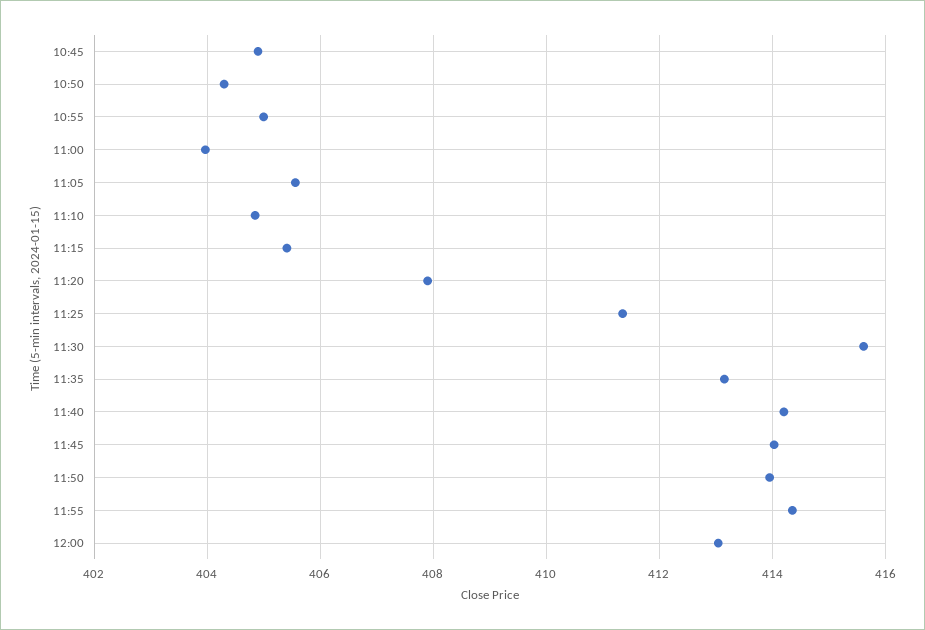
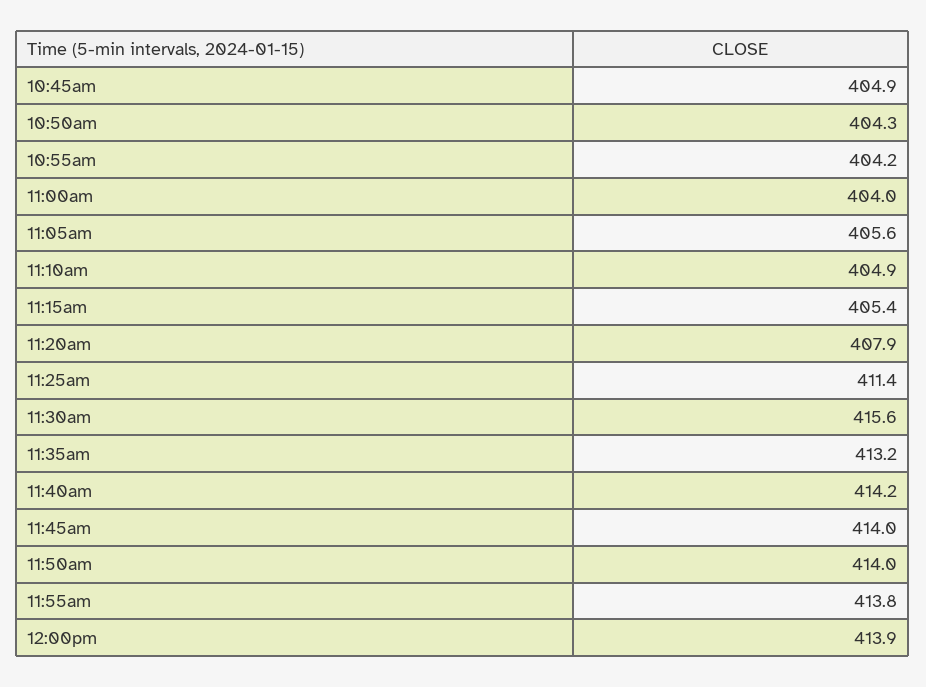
10:55: 405 -> 404.2
11:55: 414.4 -> 413.8
12:00: 413 -> 413.9

